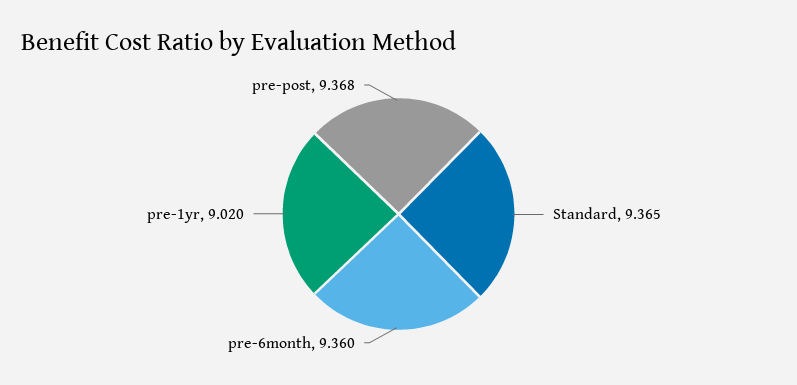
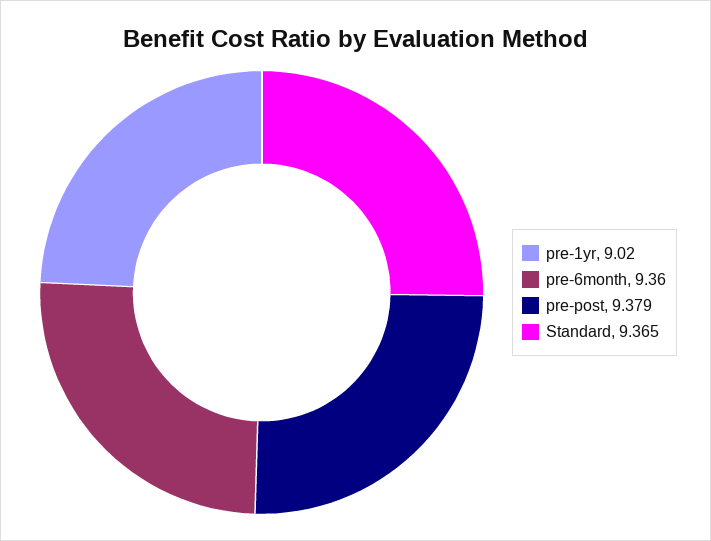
pre-post: 9.368 -> 9.379

